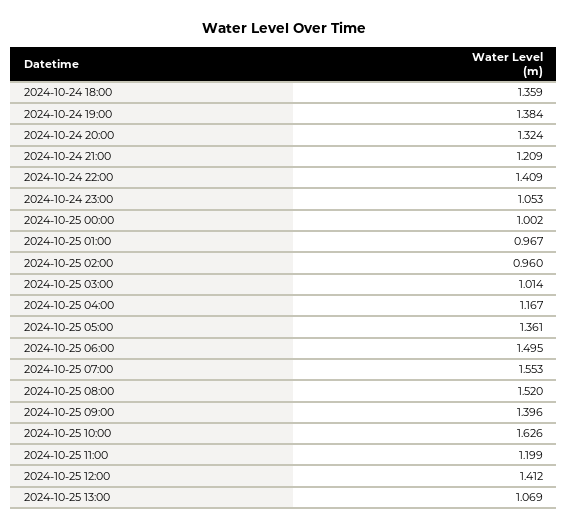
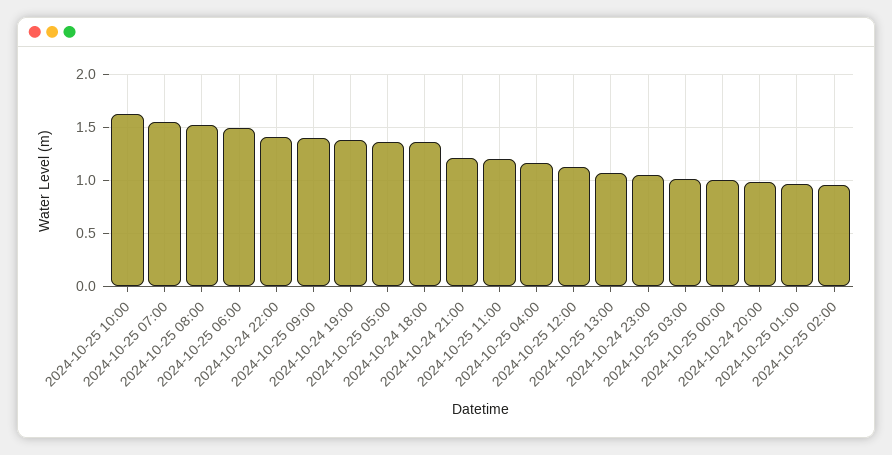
2024-10-24 20:00: 1.324 -> 1
2024-10-25 12:00: 1.412 -> 1.1

